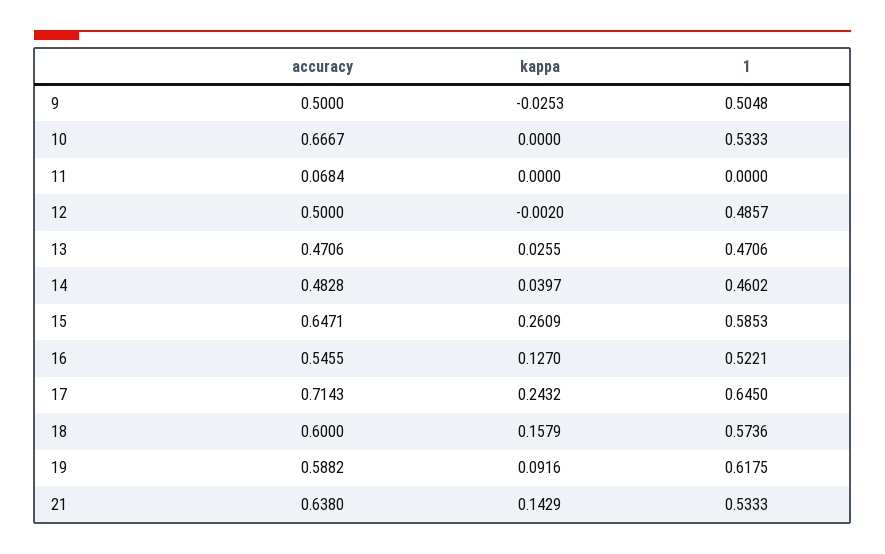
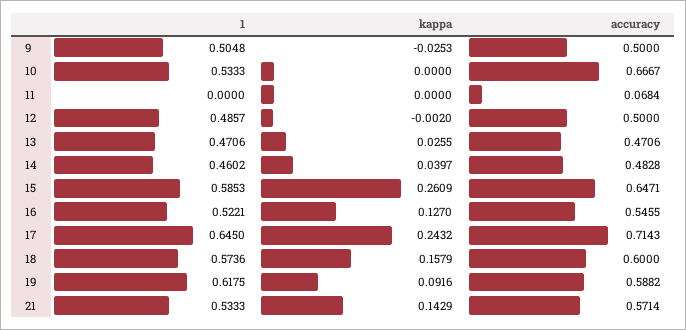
accuracy, 21: 0.638 -> 0.5714

